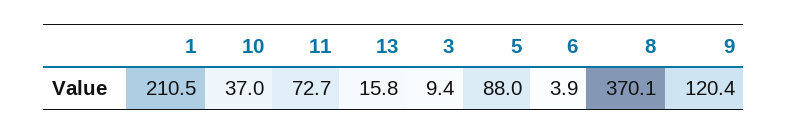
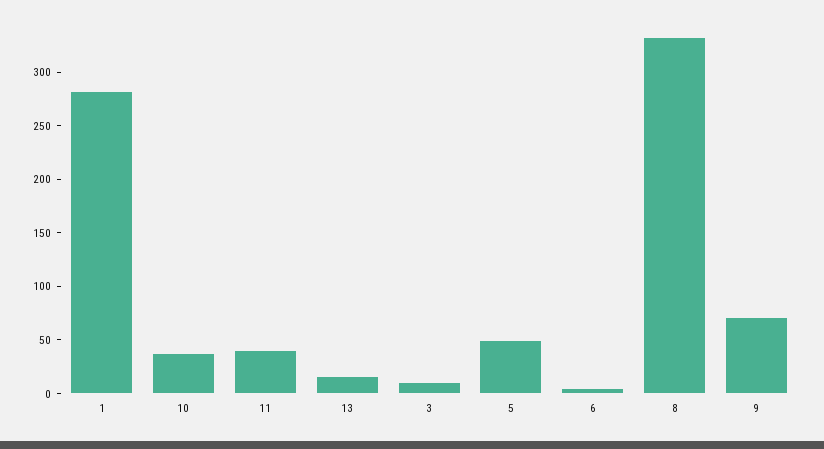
1: 210.5 -> 280
11: 72.7 -> 40
5: 88 -> 50
8: 370.1 -> 330
9: 120.4 -> 70

